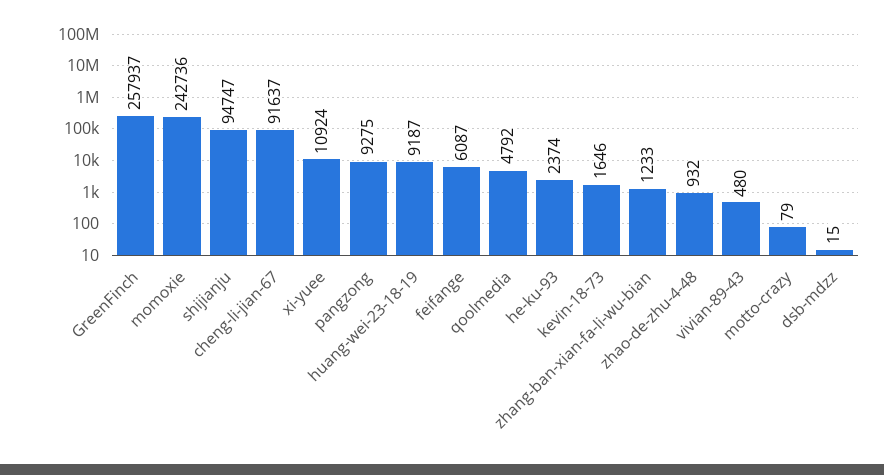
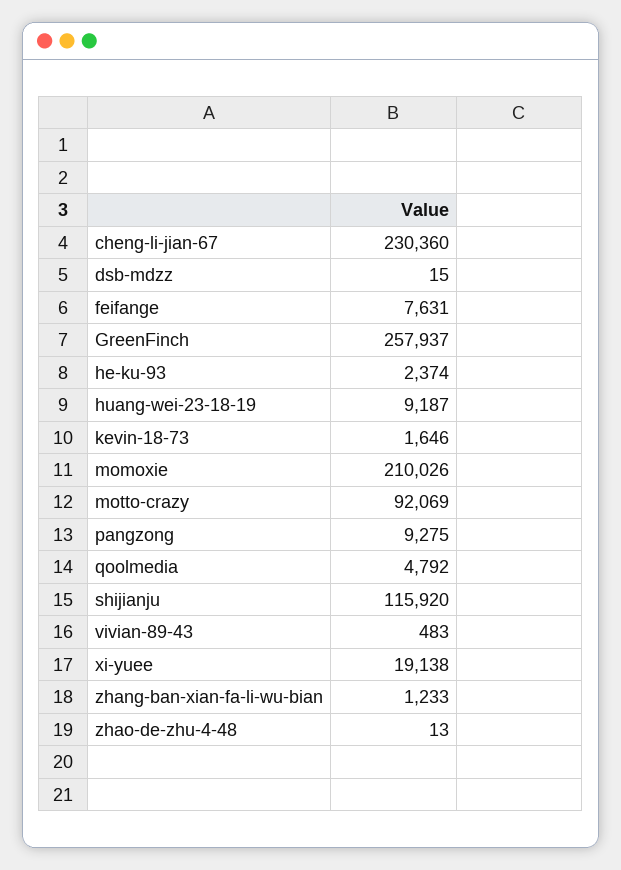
momoxie: 242736 -> 210026
shijianju: 94747 -> 115920
cheng-li-jian-67: 91637 -> 230360
xi-yuee: 10924 -> 19138
feifange: 6087 -> 7631
zhao-de-zhu-4-48: 932 -> 13
vivian-89-43: 480 -> 483
motto-crazy: 79 -> 92069

